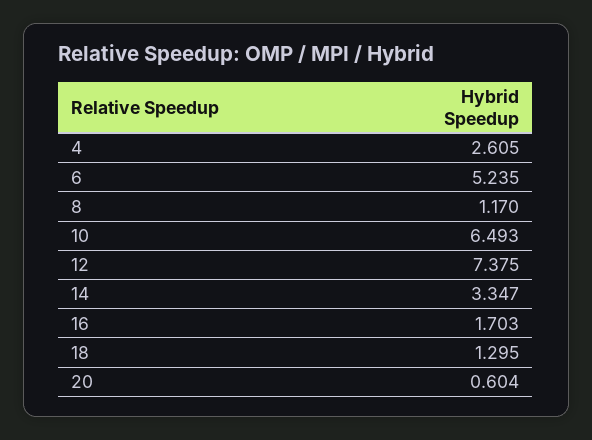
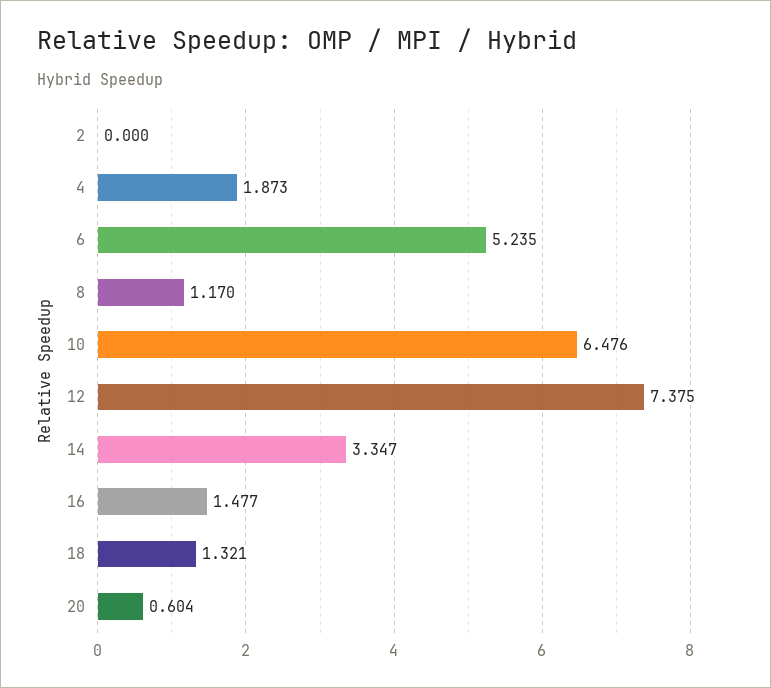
4: 2.605 -> 1.873
10: 6.493 -> 6.476
16: 1.703 -> 1.477
18: 1.295 -> 1.321
2: none -> 0

